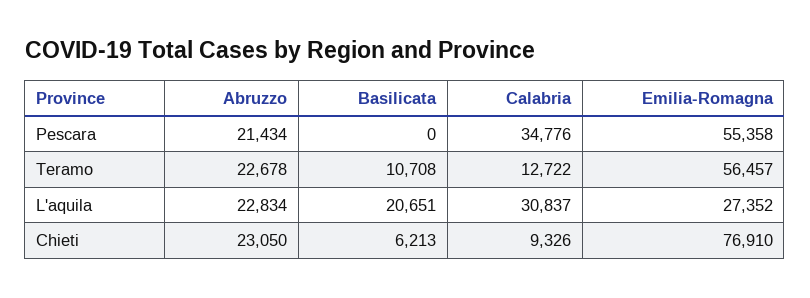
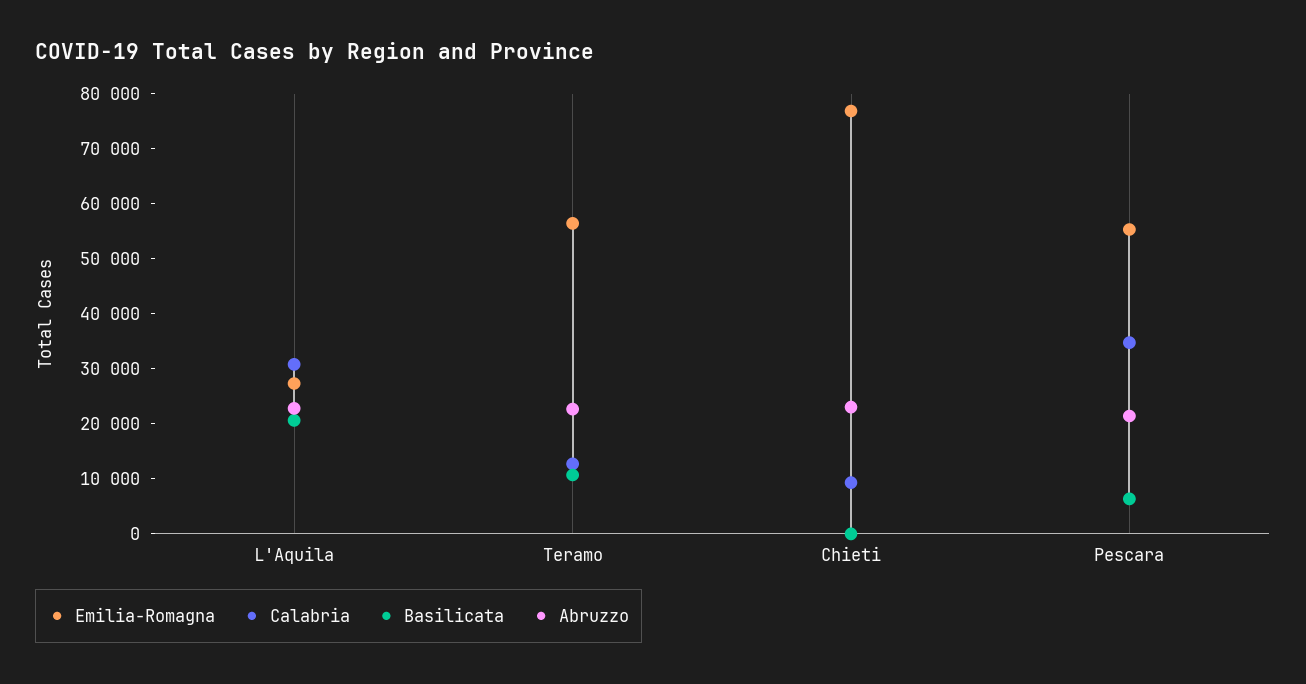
Basilicata, Pescara: 0 -> 6000
Basilicata, Chieti: 6213 -> 0

